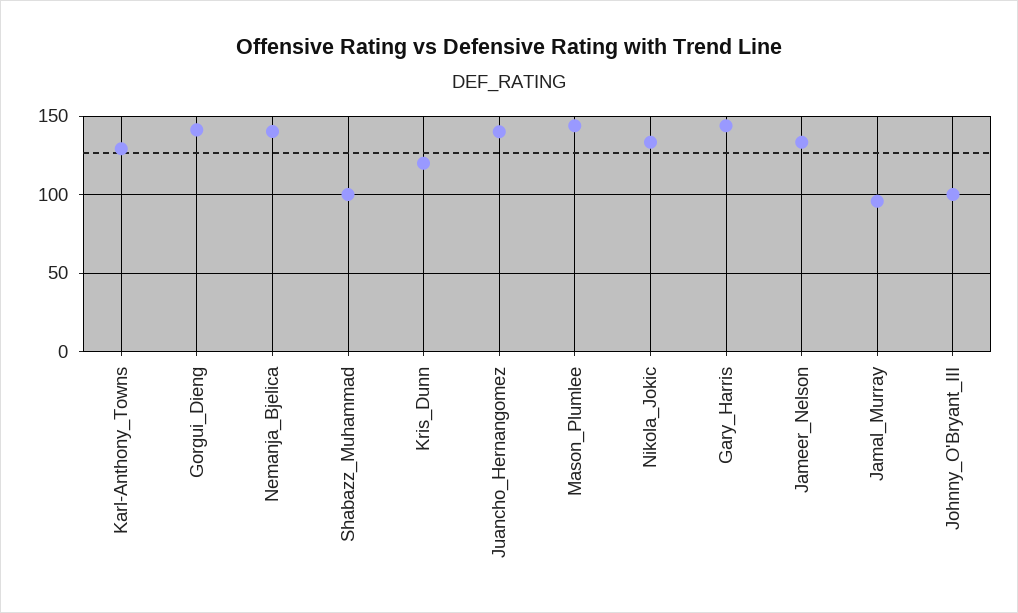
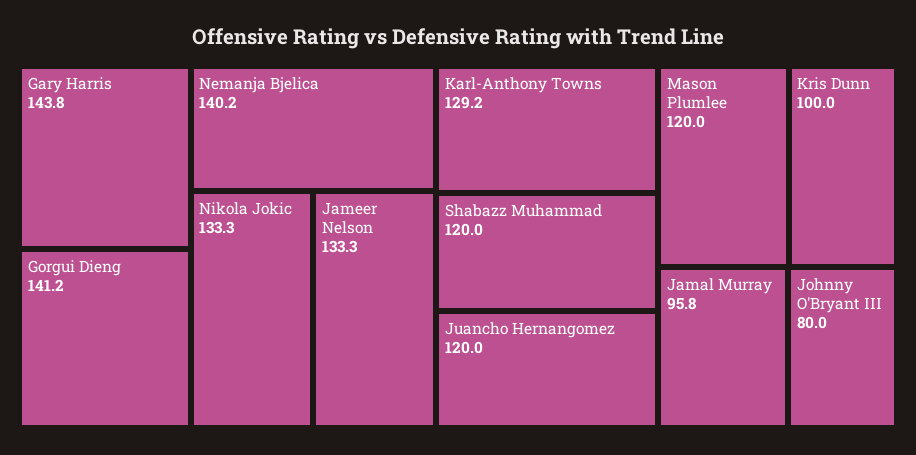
Shabazz_Muhammad: 100 -> 120
Kris_Dunn: 120 -> 100
Juancho_Hernangomez: 140 -> 120
Mason_Plumlee: 145 -> 120
Johnny_O'Bryant_III: 100 -> 80

